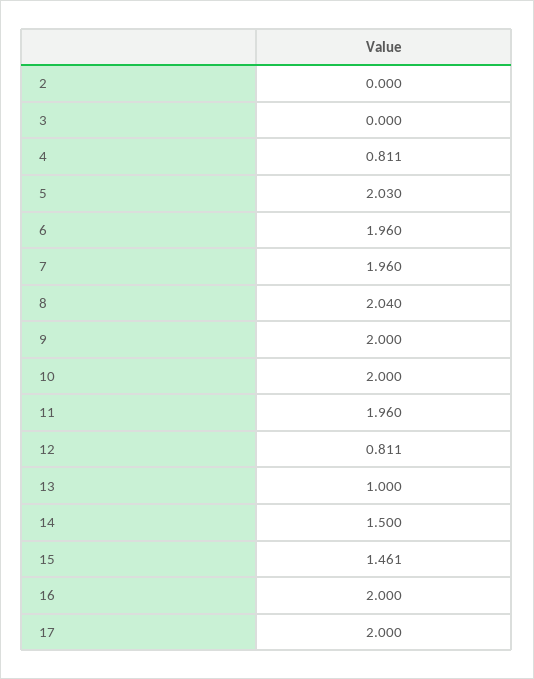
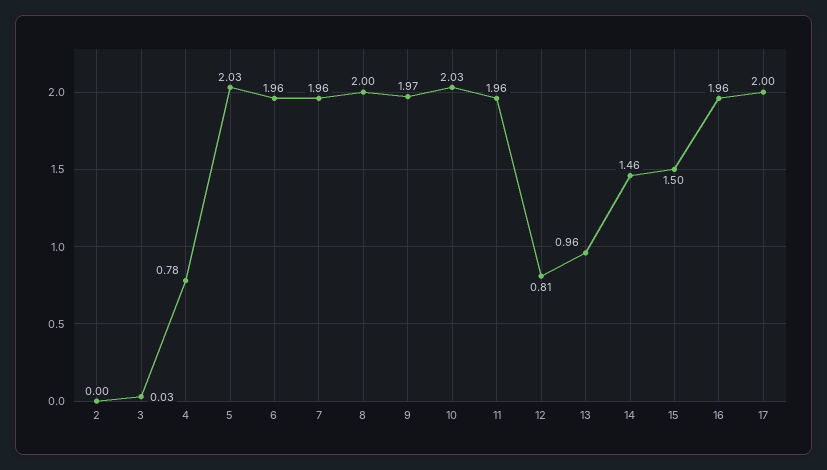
3: 0 -> 0.03
4: 0.811 -> 0.78
8: 2.04 -> 2
9: 2 -> 1.97
10: 2 -> 2.03
13: 1 -> 0.96
14: 1.5 -> 1.46
15: 1.461 -> 1.5
16: 2 -> 1.96

